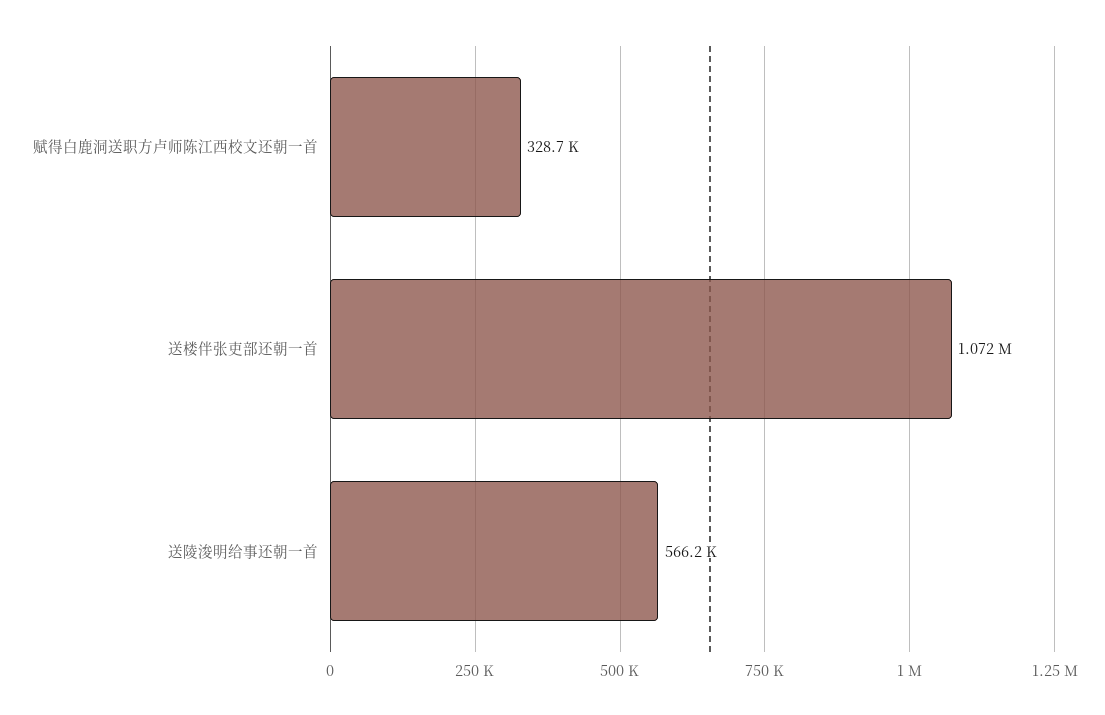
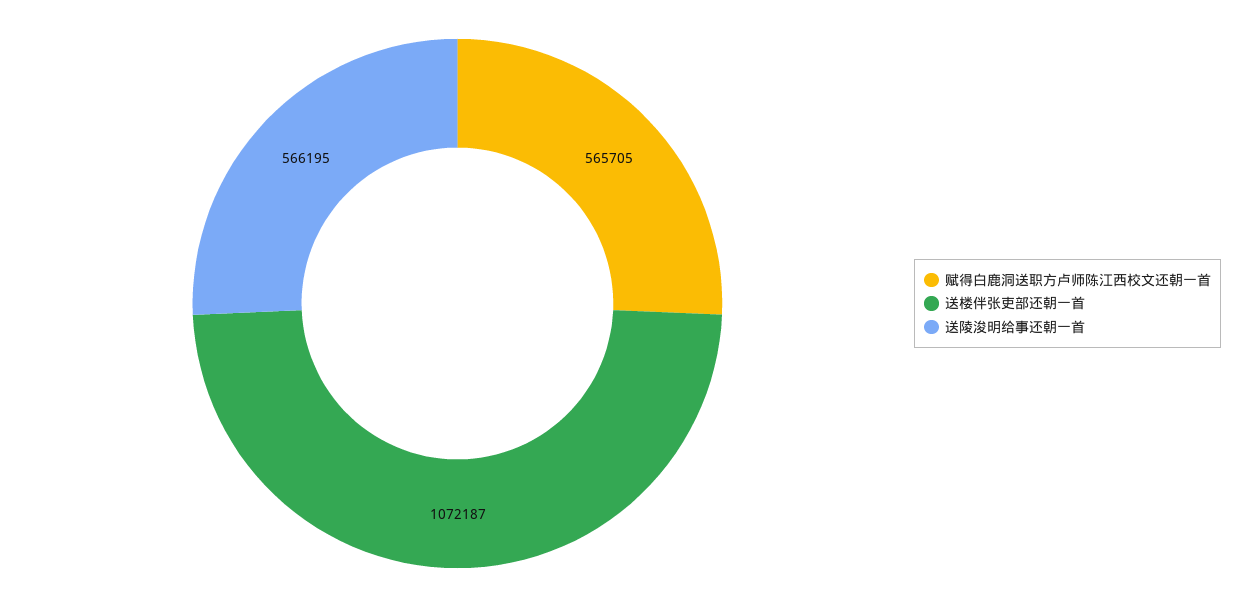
赋得白鹿洞送职方卢师陈江西校文还朝一首: 328700 -> 565705

